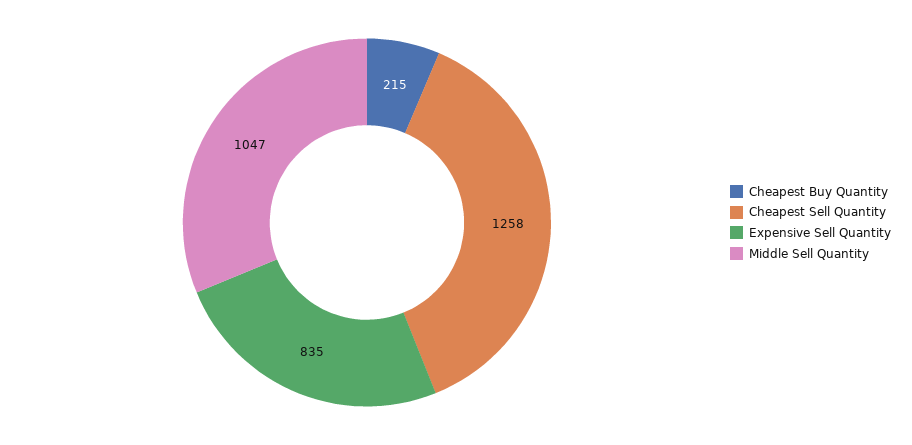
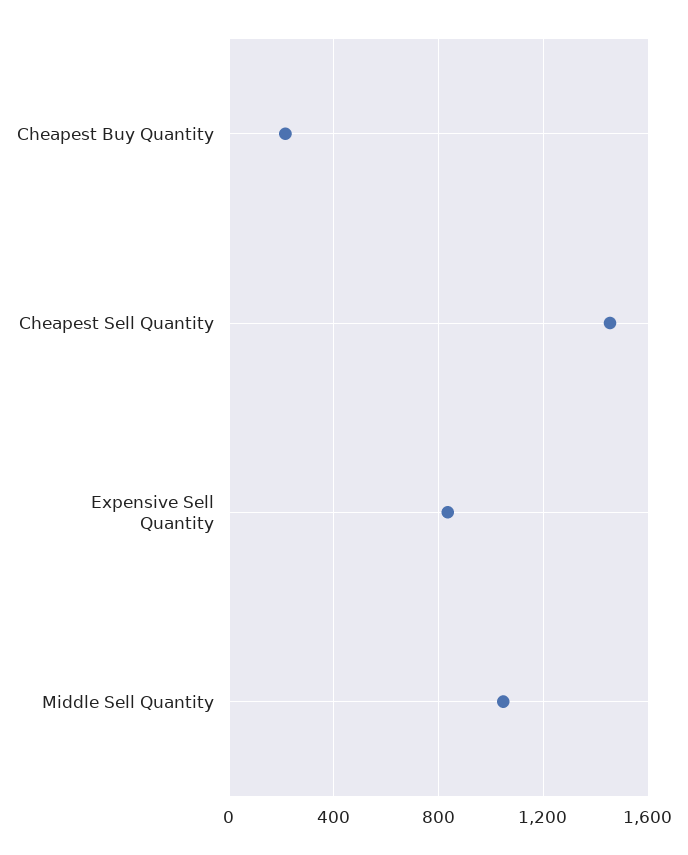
Cheapest Sell Quantity: 1258 -> 1450

